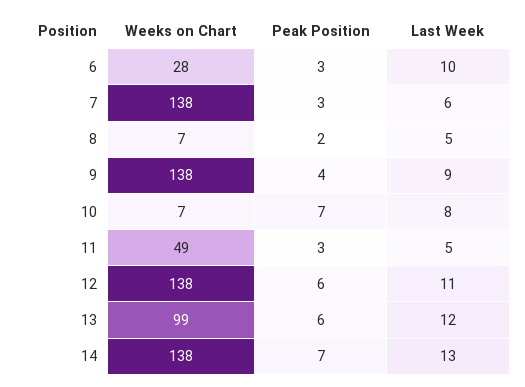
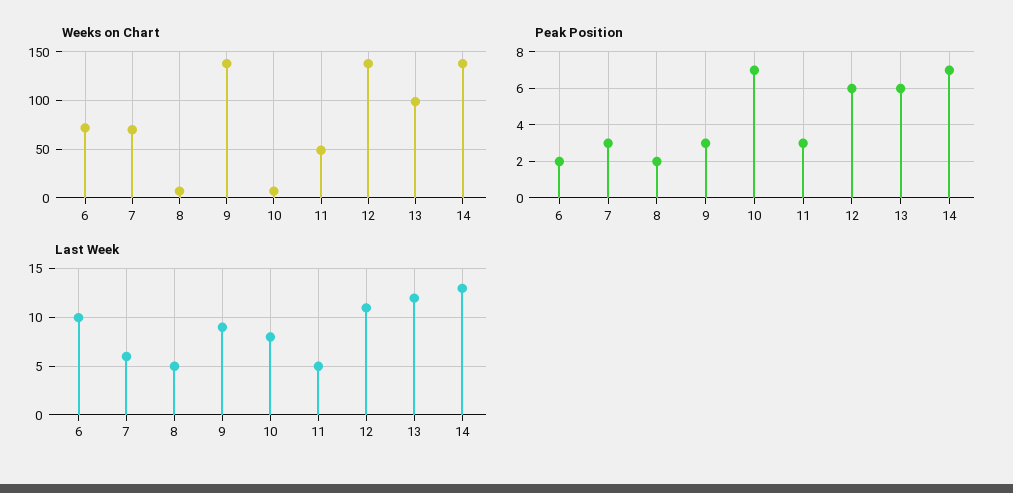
Weeks on Chart, 6: 28 -> 70
Peak Position, 6: 3 -> 2
Weeks on Chart, 7: 138 -> 70
Peak Position, 9: 4 -> 3

